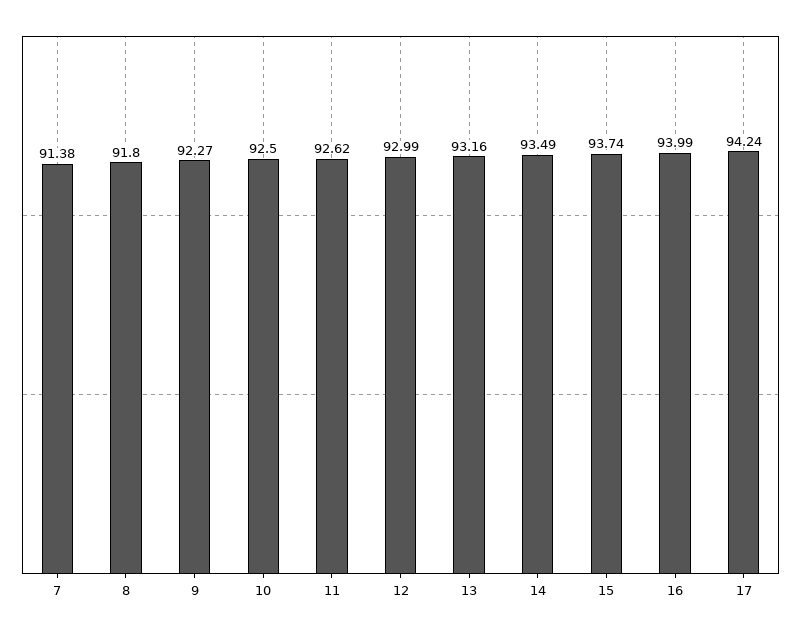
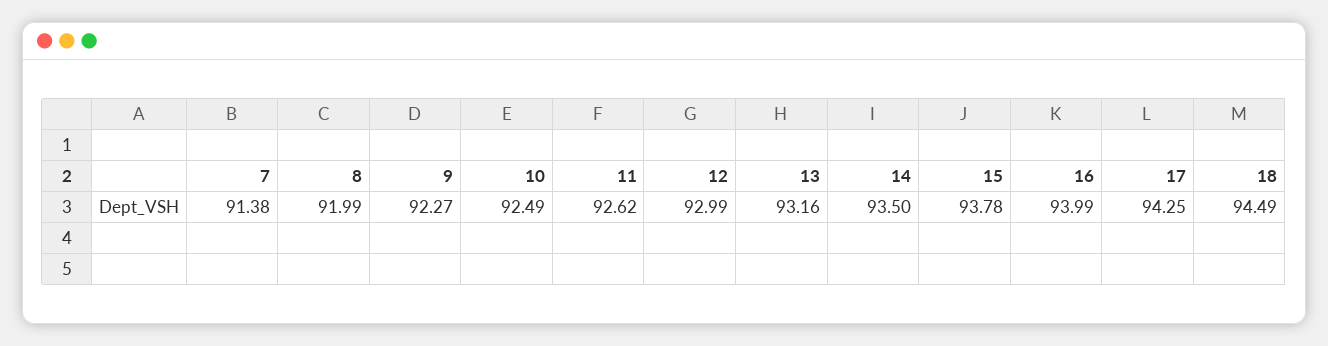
8: 91.8 -> 91.99
10: 92.5 -> 92.49
14: 93.49 -> 93.5
15: 93.74 -> 93.78
17: 94.24 -> 94.25
18: none -> 94.49

